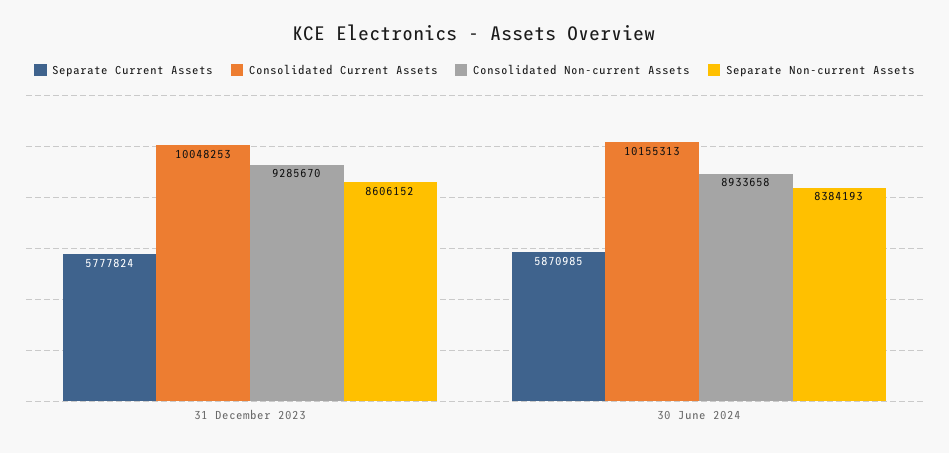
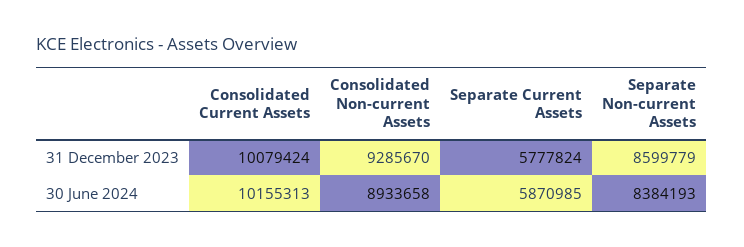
Consolidated Current Assets, 31 December 2023: 10048253 -> 10079424
Separate Non-current Assets, 31 December 2023: 8606152 -> 8599779

